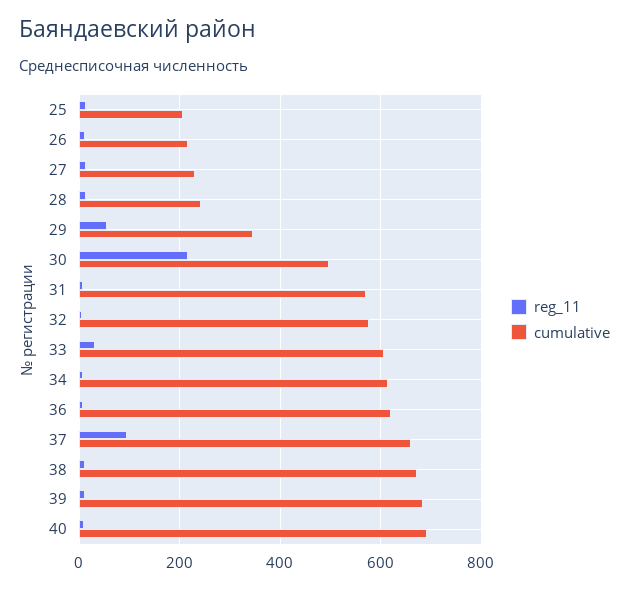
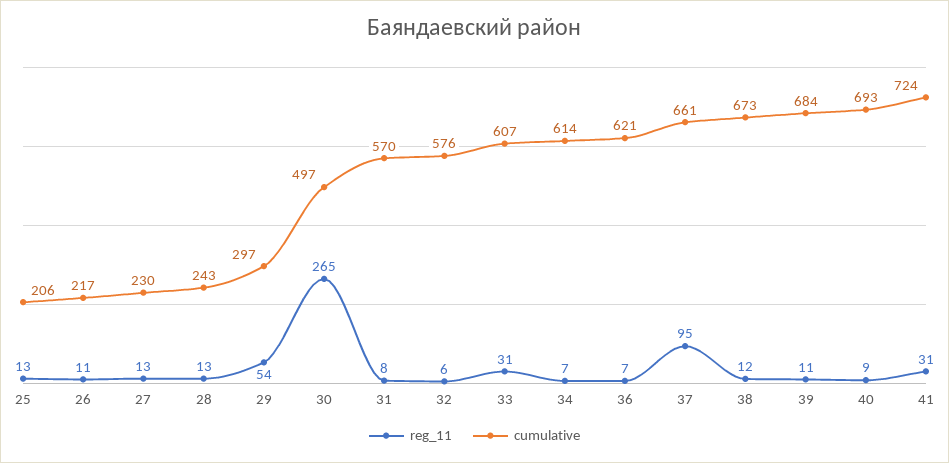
cumulative, 29: 340 -> 297
reg_11, 30: 220 -> 265
reg_11, 41: none -> 31
cumulative, 41: none -> 724

